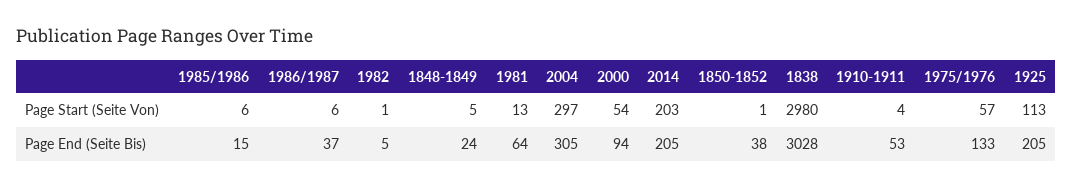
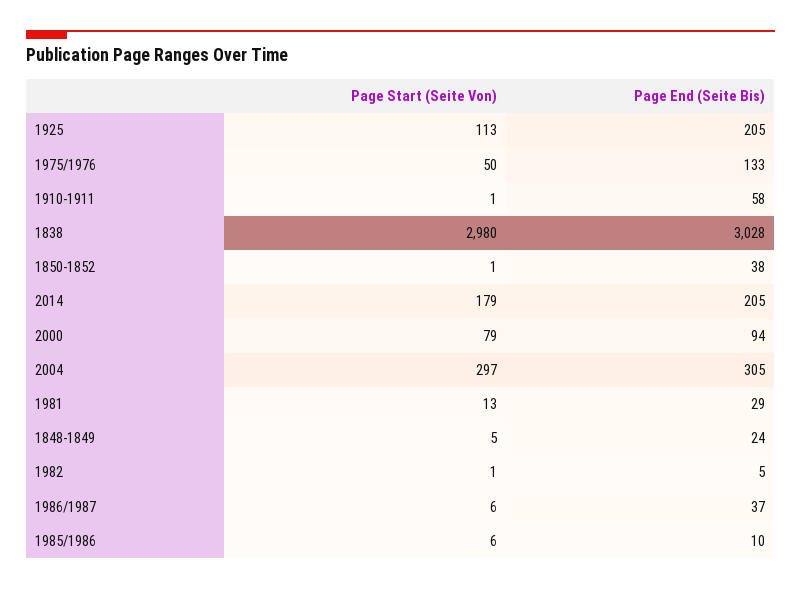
2000, Page Start (Seite Von): 54 -> 79
2014, Page Start (Seite Von): 203 -> 179
1910-1911, Page Start (Seite Von): 4 -> 1
1975/1976, Page Start (Seite Von): 57 -> 50
1985/1986, Page End (Seite Bis): 15 -> 10
1981, Page End (Seite Bis): 64 -> 29
1910-1911, Page End (Seite Bis): 53 -> 58

